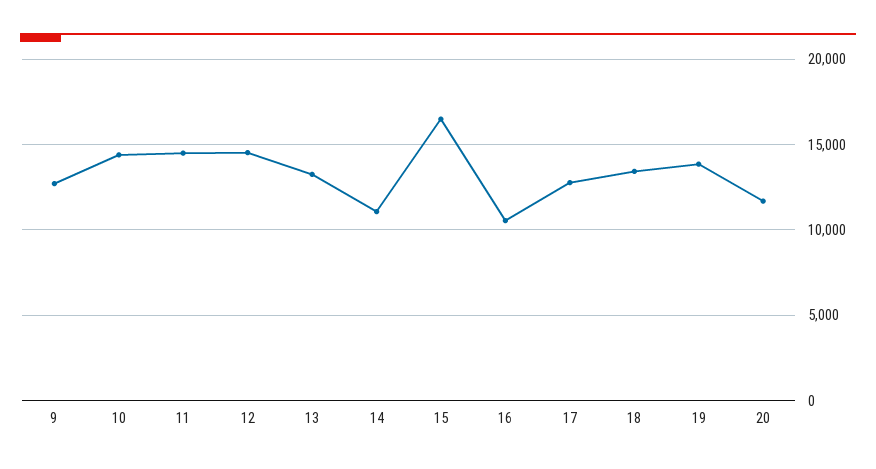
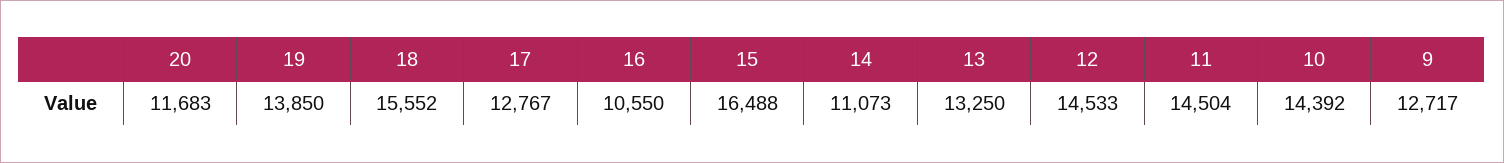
18: 13500 -> 15552

